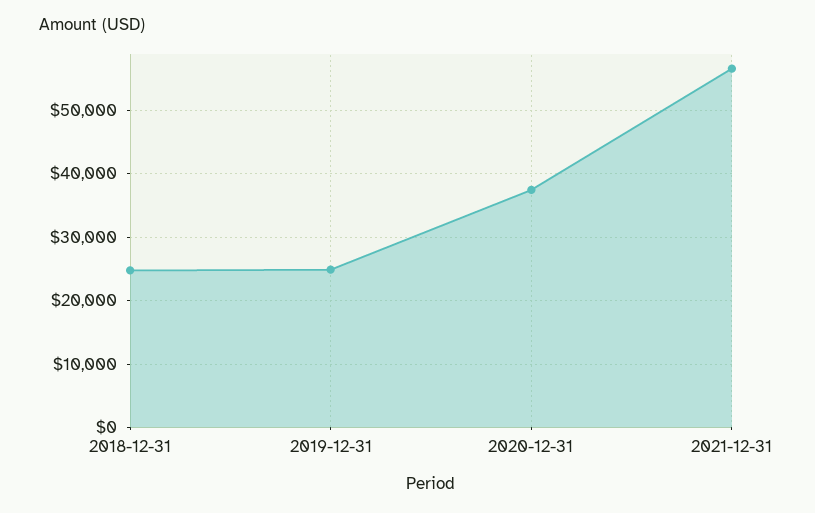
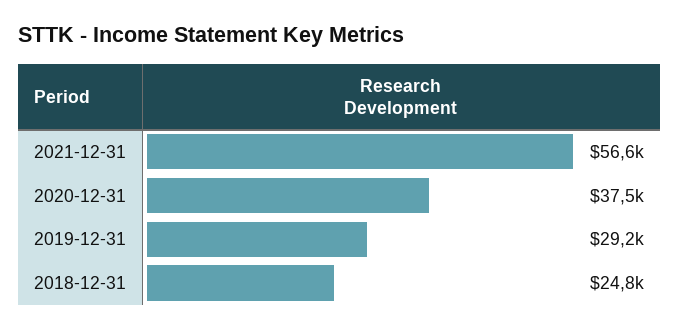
2019-12-31: 25000 -> 29200

